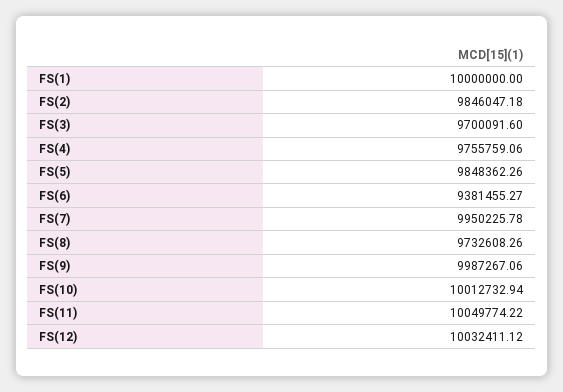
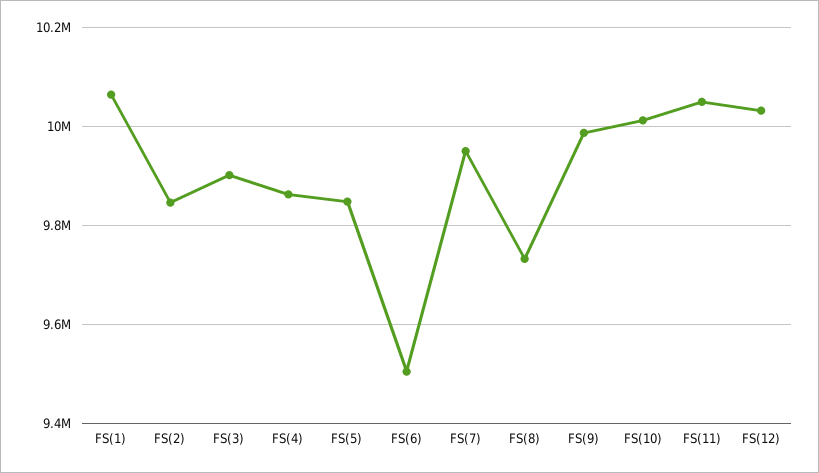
FS(1): 10000000 -> 10060000
FS(3): 9700091.6 -> 9900000
FS(4): 9755759.06 -> 9860000
FS(6): 9381455.27 -> 9500000

